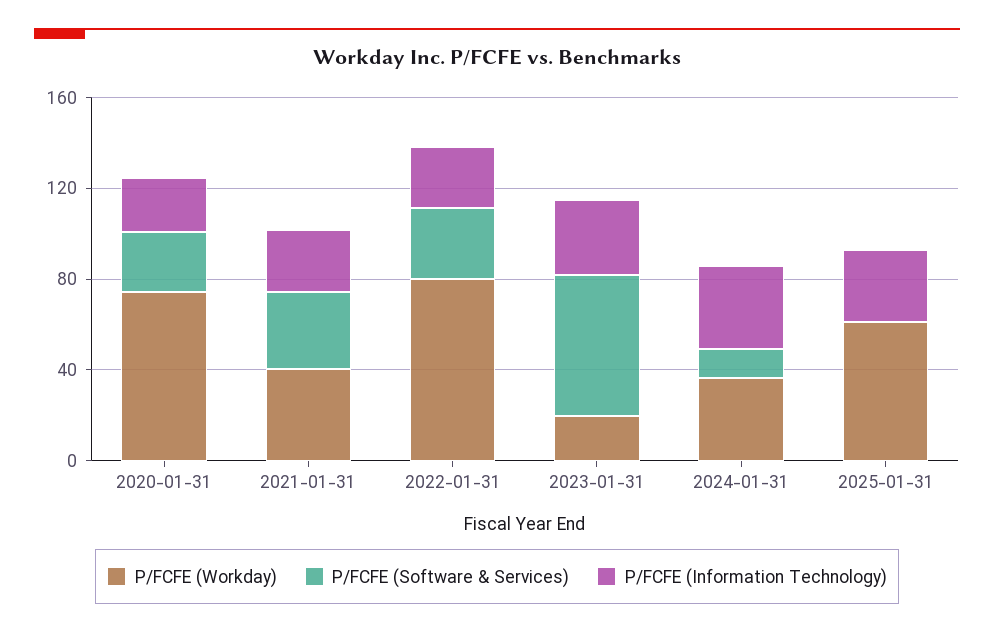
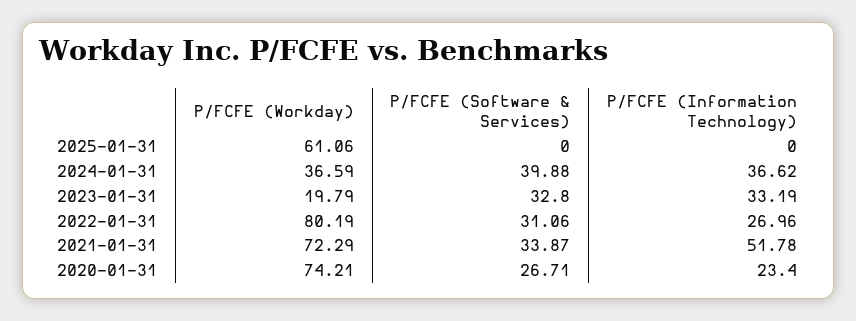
P/FCFE (Workday), 2021-01-31: 40 -> 72.29
P/FCFE (Information Technology), 2021-01-31: 30 -> 51.78
P/FCFE (Software & Services), 2023-01-31: 60 -> 32.8
P/FCFE (Software & Services), 2024-01-31: 10 -> 39.88
P/FCFE (Information Technology), 2025-01-31: 30 -> 0

